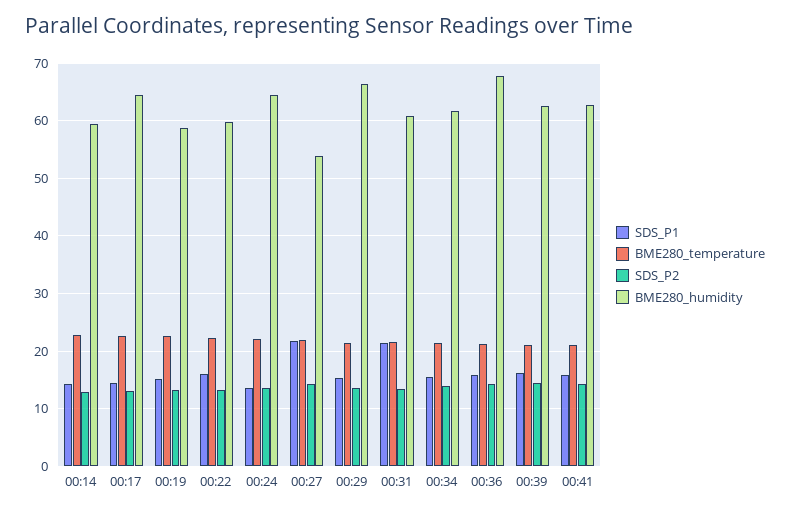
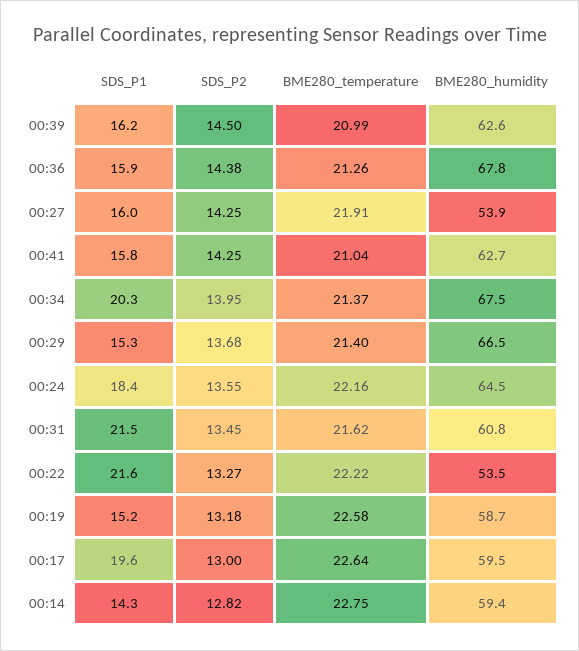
SDS_P1, 00:17: 14 -> 19.6
BME280_humidity, 00:17: 64 -> 59.5
SDS_P1, 00:22: 16 -> 21.6
BME280_humidity, 00:22: 60 -> 53.5
SDS_P1, 00:24: 14 -> 18.4
SDS_P1, 00:27: 22 -> 16
SDS_P1, 00:34: 16 -> 20.3
BME280_humidity, 00:34: 62 -> 67.5

